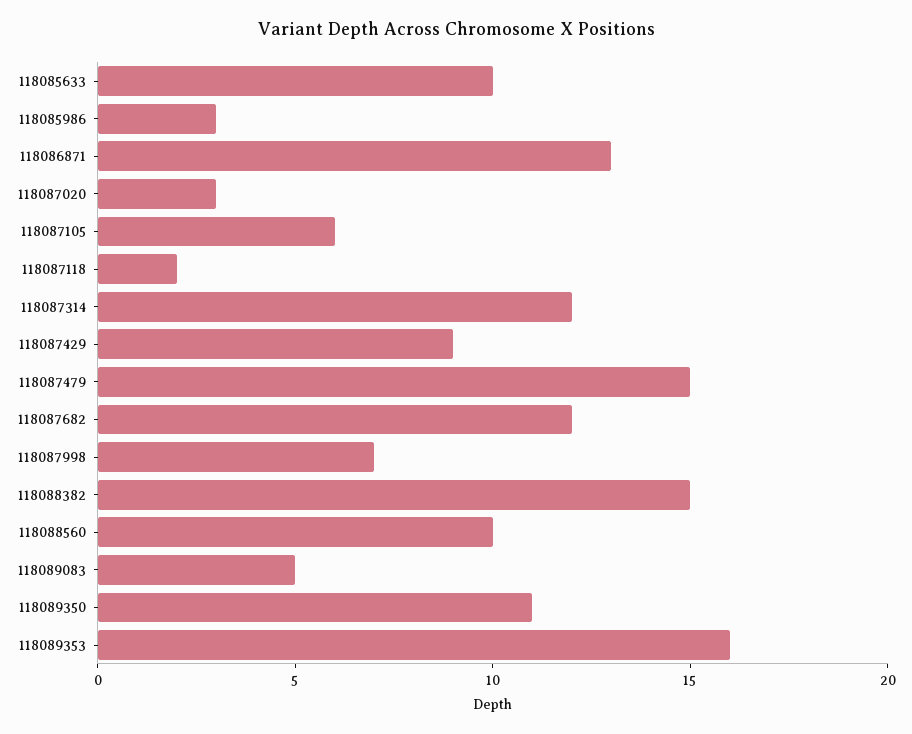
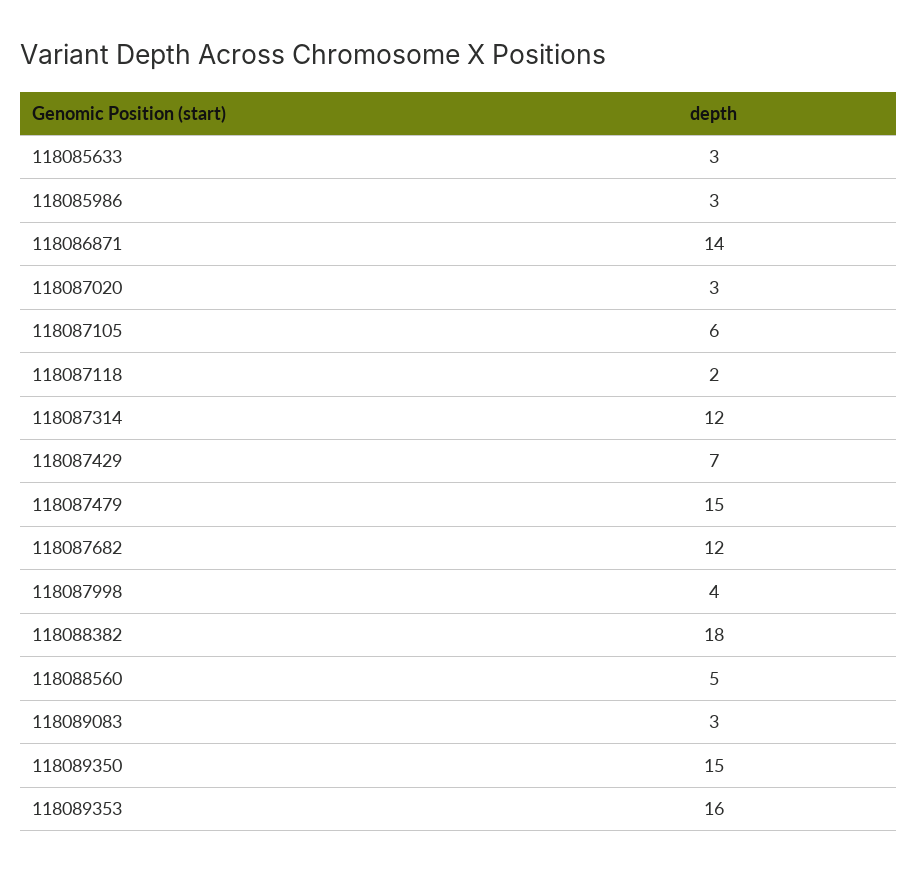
118085633: 10 -> 3
118086871: 13 -> 14
118087429: 9 -> 7
118087998: 7 -> 4
118088382: 15 -> 18
118088560: 10 -> 5
118089083: 5 -> 3
118089350: 11 -> 15

